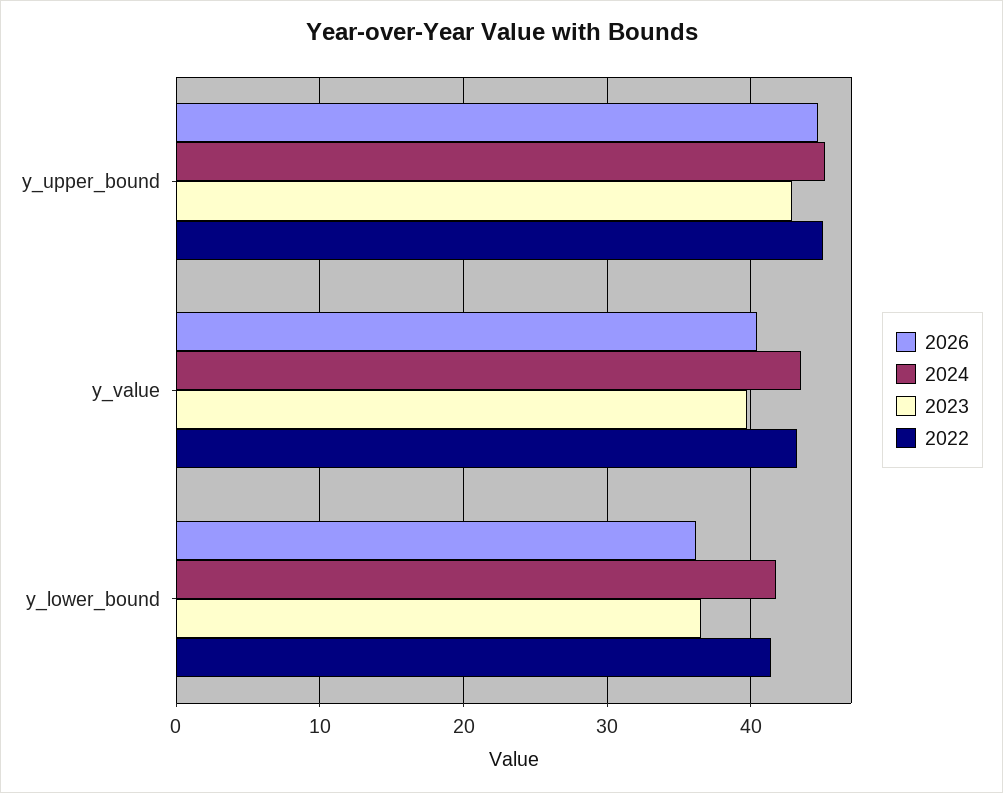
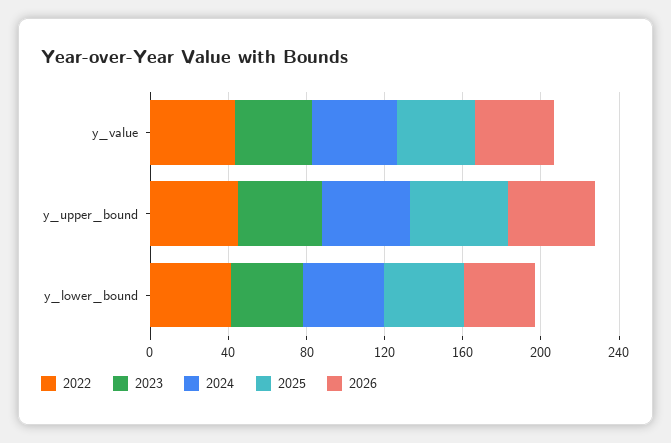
2025, y_value: none -> 40
2025, y_upper_bound: none -> 50
2025, y_lower_bound: none -> 40

